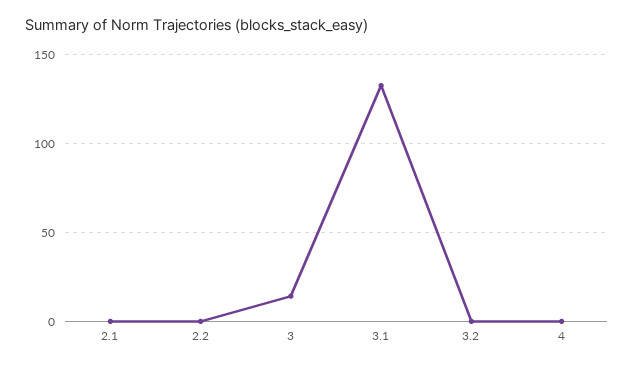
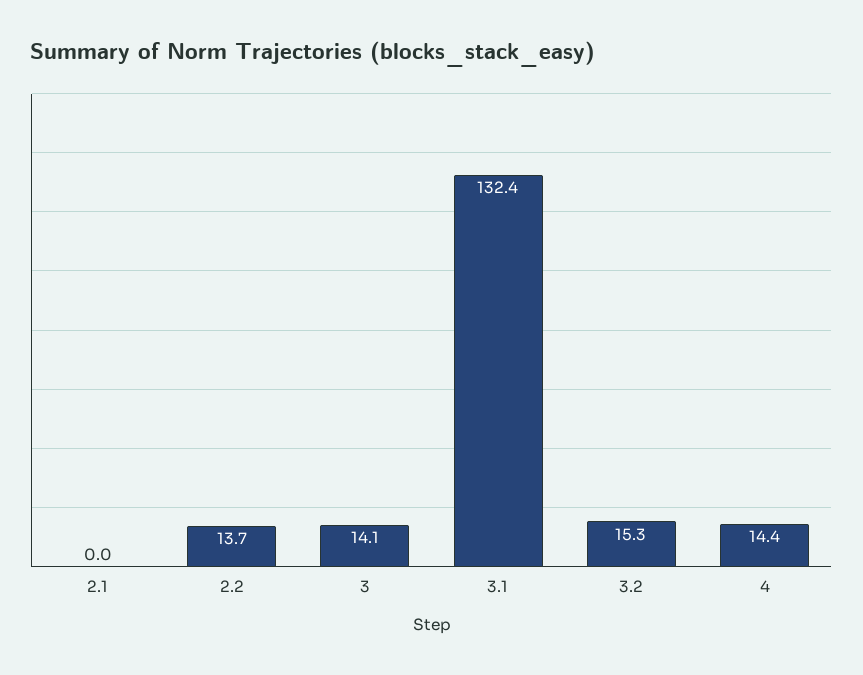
2.2: 0 -> 13.7
3.2: 0 -> 15.3
4: 0 -> 14.4

